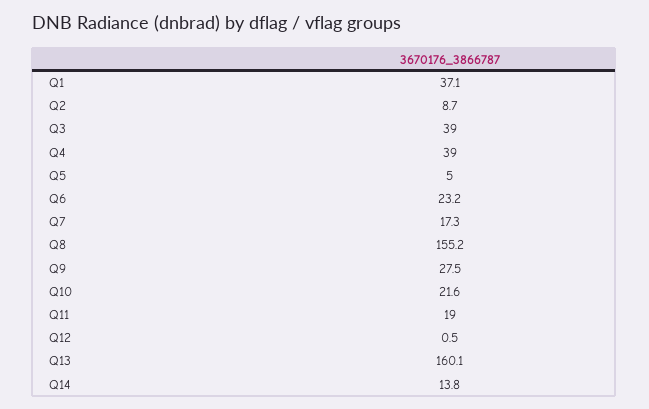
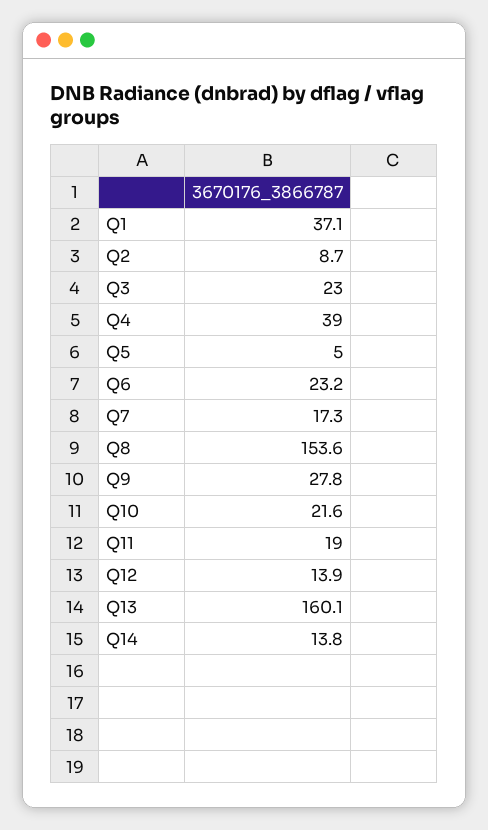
Q3: 39 -> 23
Q8: 155.2 -> 153.6
Q9: 27.5 -> 27.8
Q12: 0.5 -> 13.9

